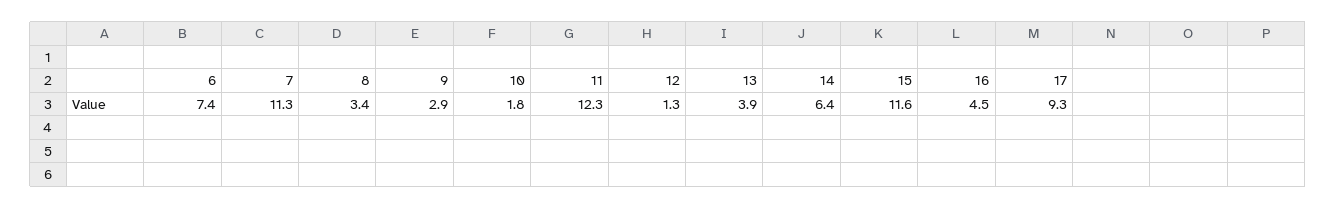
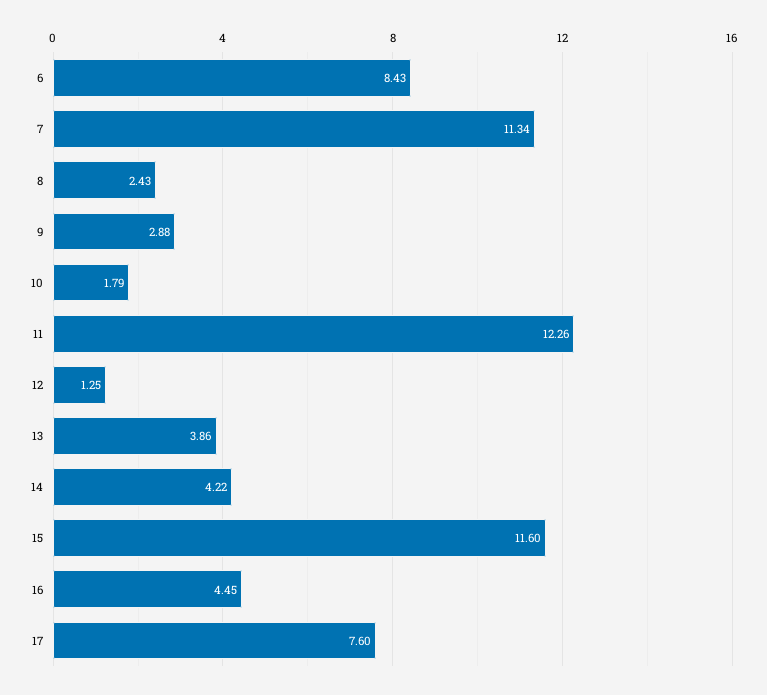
6: 7.4 -> 8.43
8: 3.4 -> 2.43
14: 6.4 -> 4.22
17: 9.3 -> 7.6

